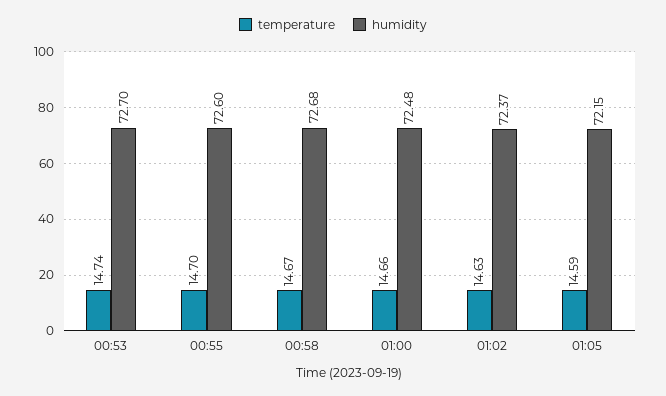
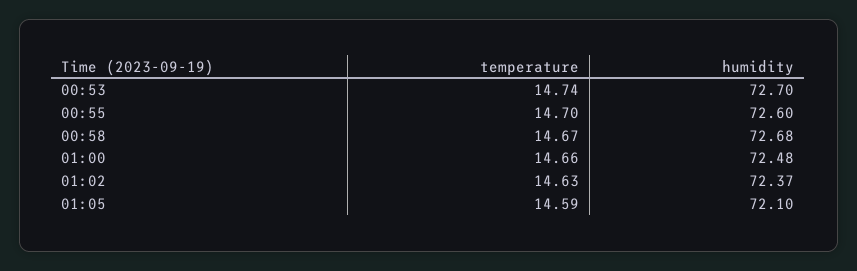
humidity, 01:05: 72.15 -> 72.1

